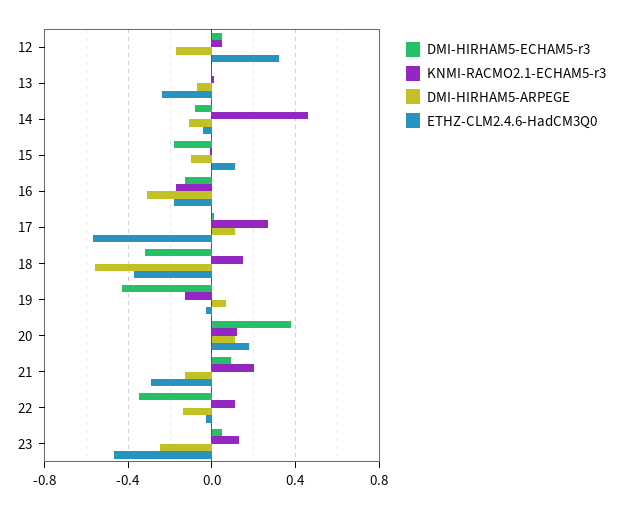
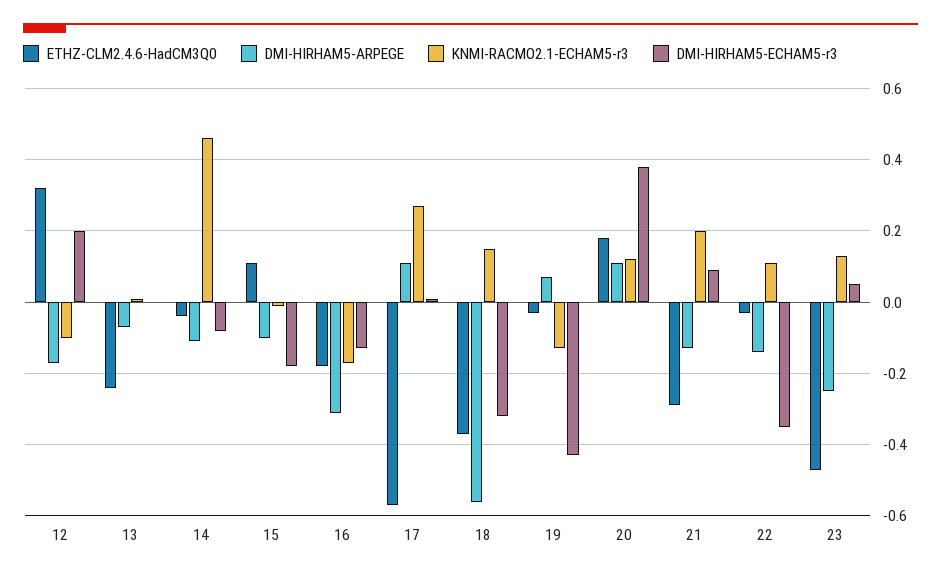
DMI-HIRHAM5-ECHAM5-r3, 12: 0.05 -> 0.2
KNMI-RACMO2.1-ECHAM5-r3, 12: 0.05 -> -0.1

